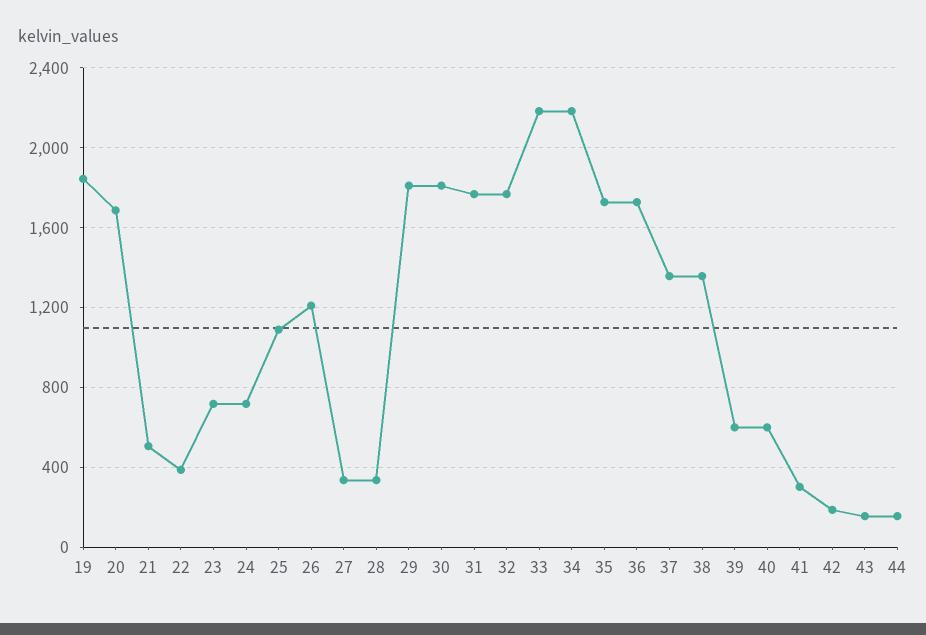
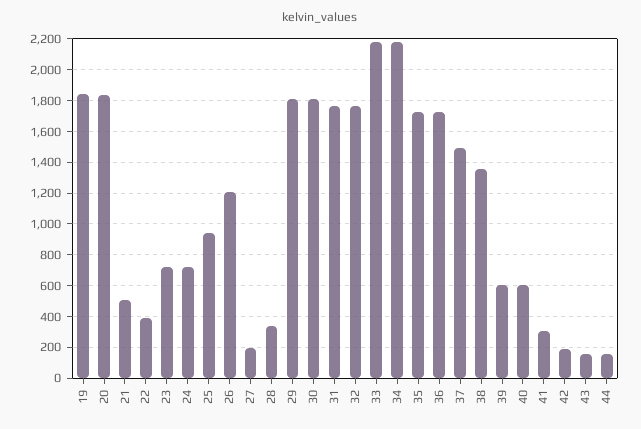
20: 1700 -> 1850
25: 1100 -> 950
27: 350 -> 200
37: 1350 -> 1500

